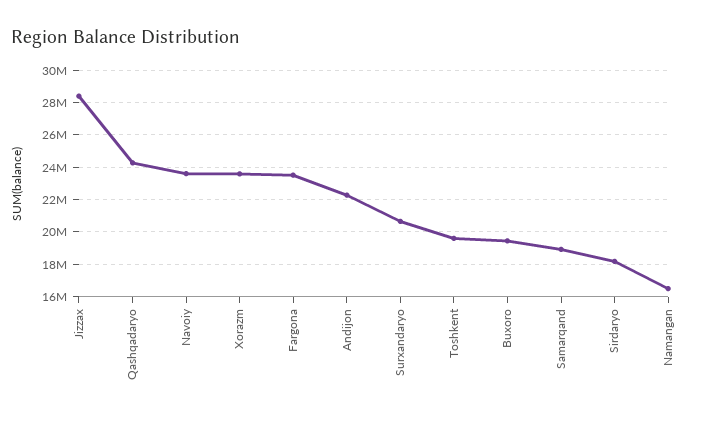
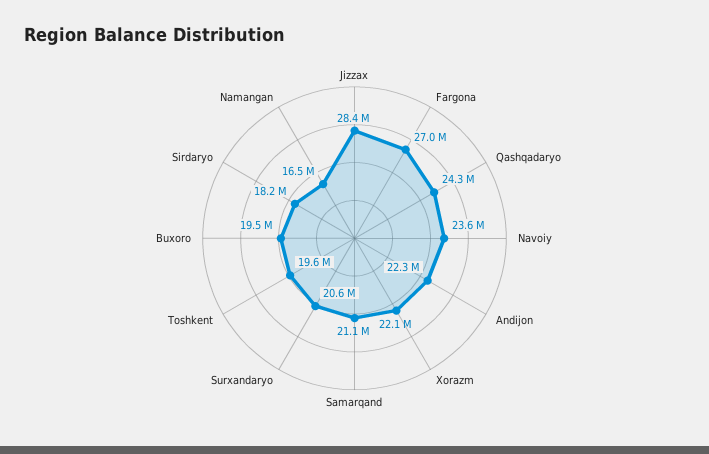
Xorazm: 23500000 -> 22100000
Fargona: 23500000 -> 27000000
Samarqand: 19000000 -> 21100000

